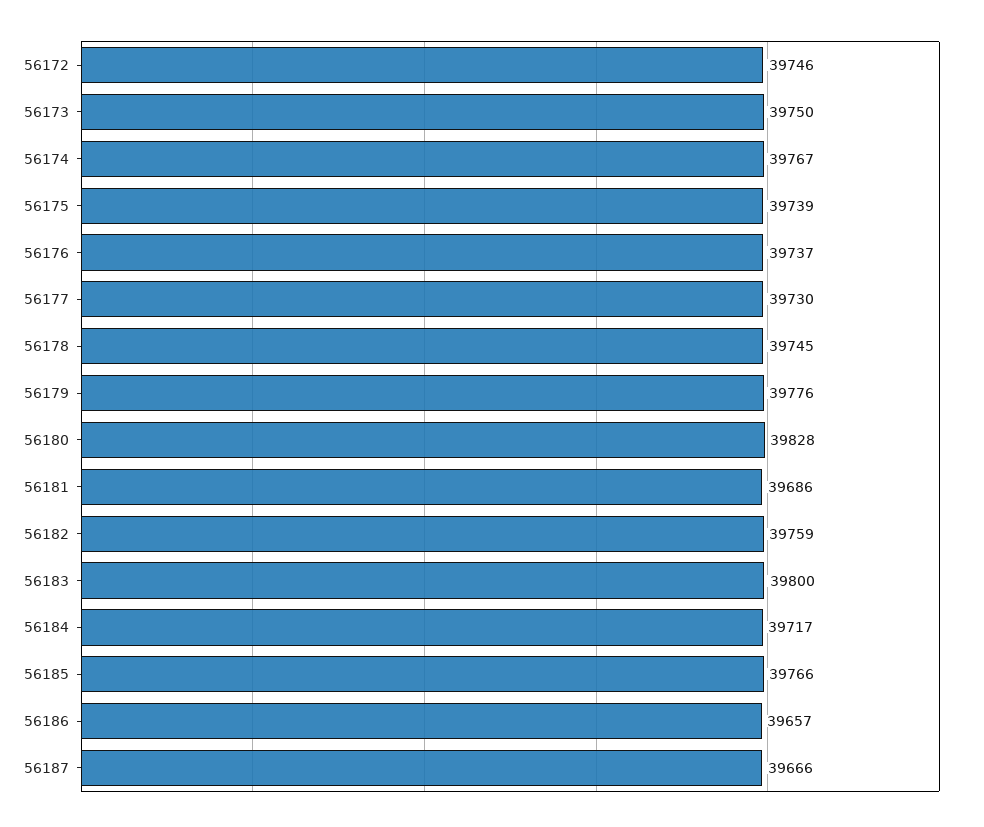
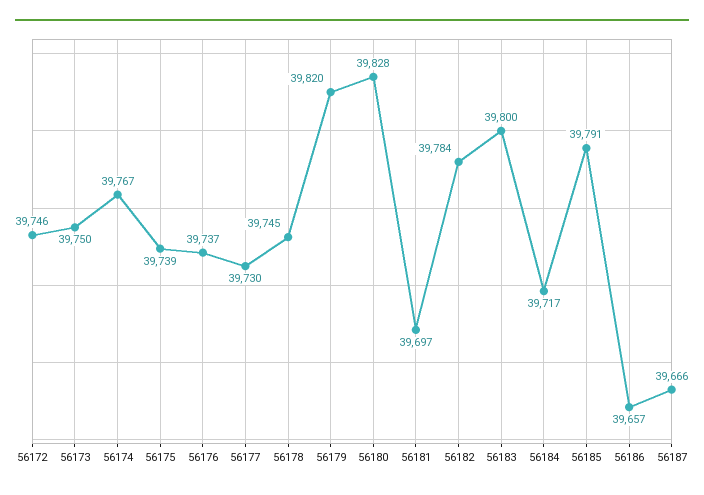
56179: 39776 -> 39820
56181: 39686 -> 39697
56182: 39759 -> 39784
56185: 39766 -> 39791

